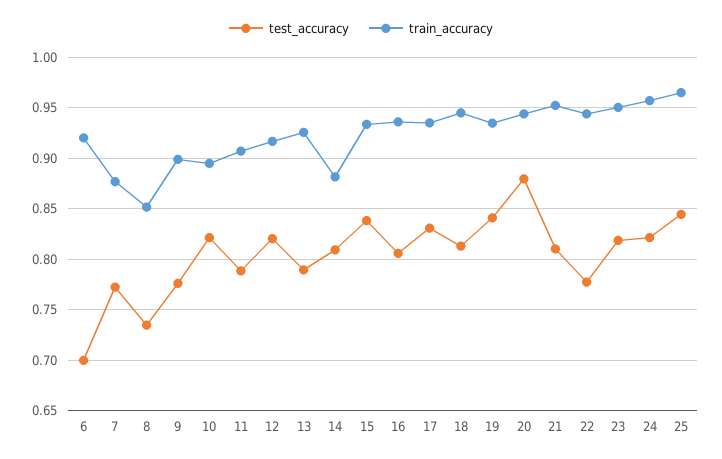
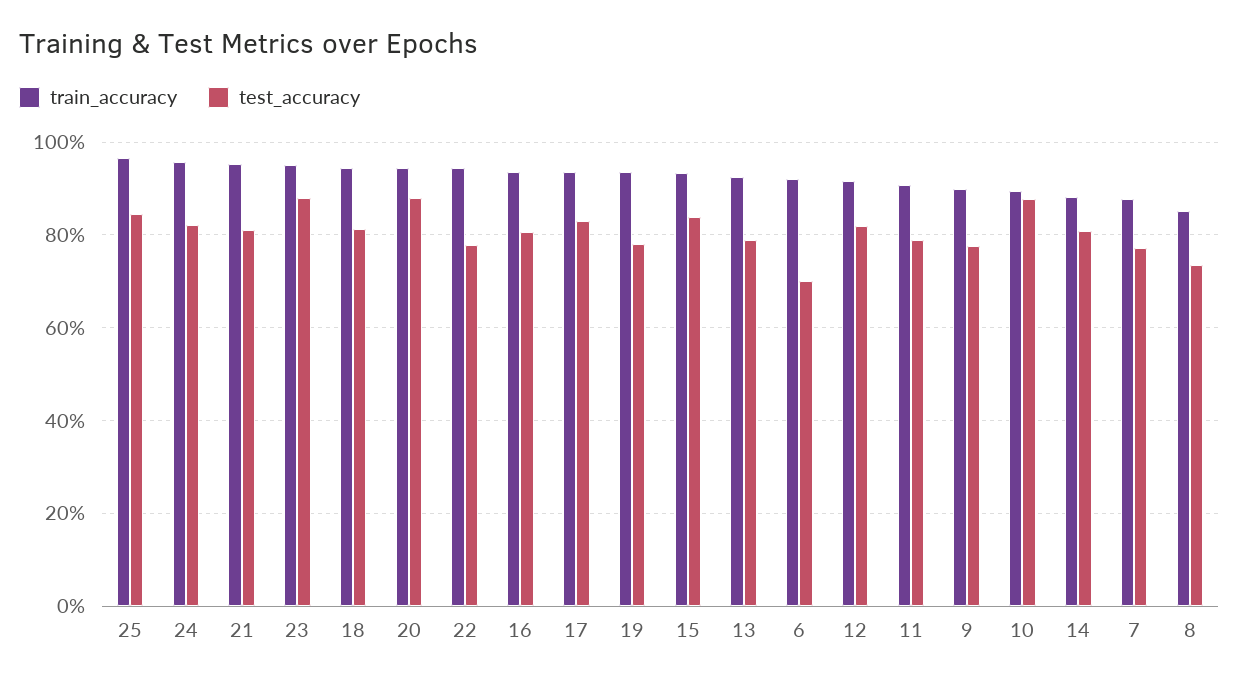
test_accuracy, 10: 0.82 -> 0.88
test_accuracy, 19: 0.84 -> 0.78
test_accuracy, 23: 0.82 -> 0.88

